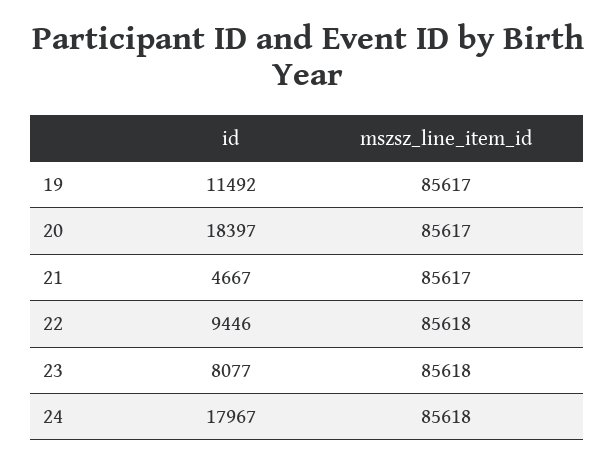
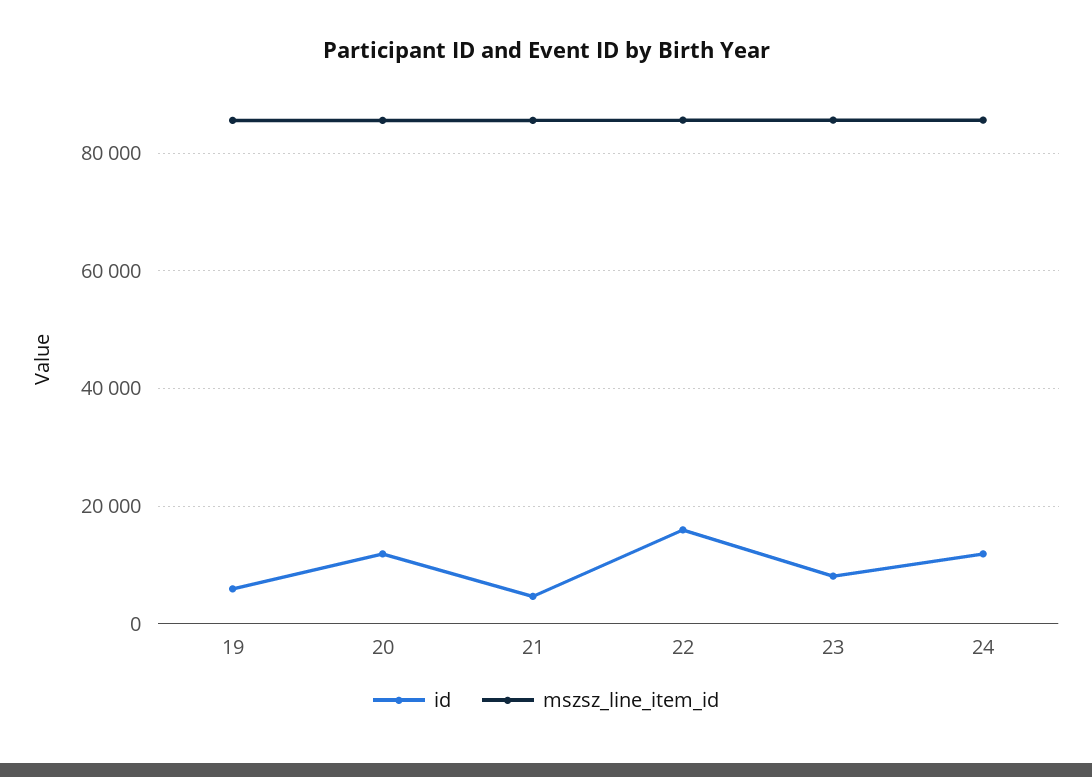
id, 19: 11492 -> 6000
id, 20: 18397 -> 12000
id, 22: 9446 -> 16000
id, 24: 17967 -> 12000

